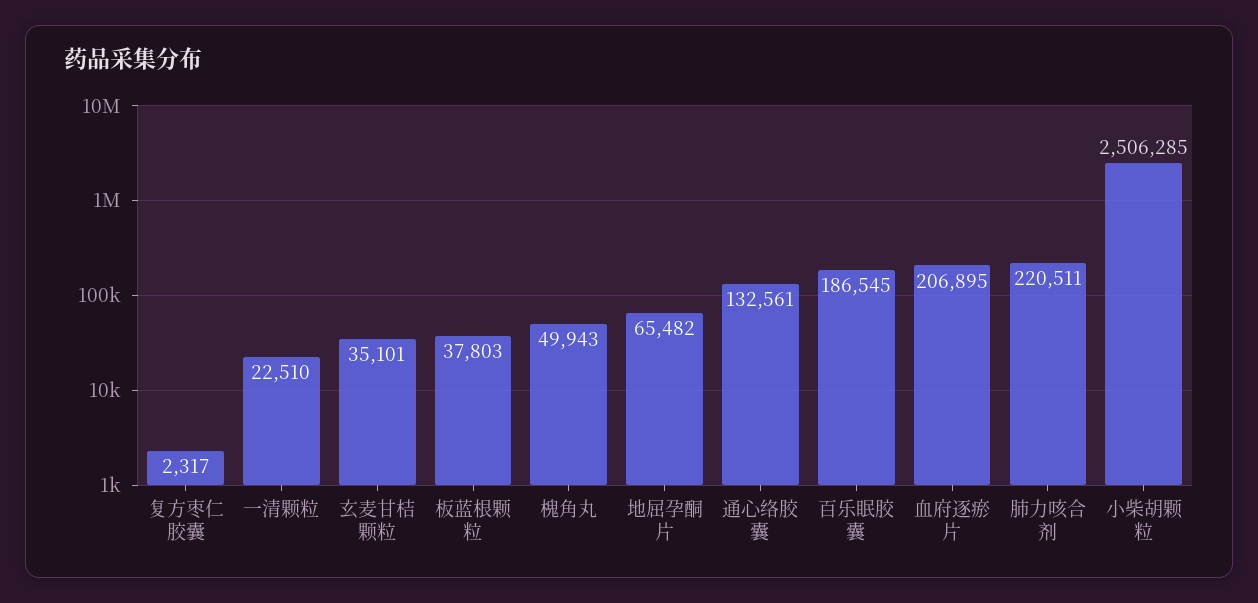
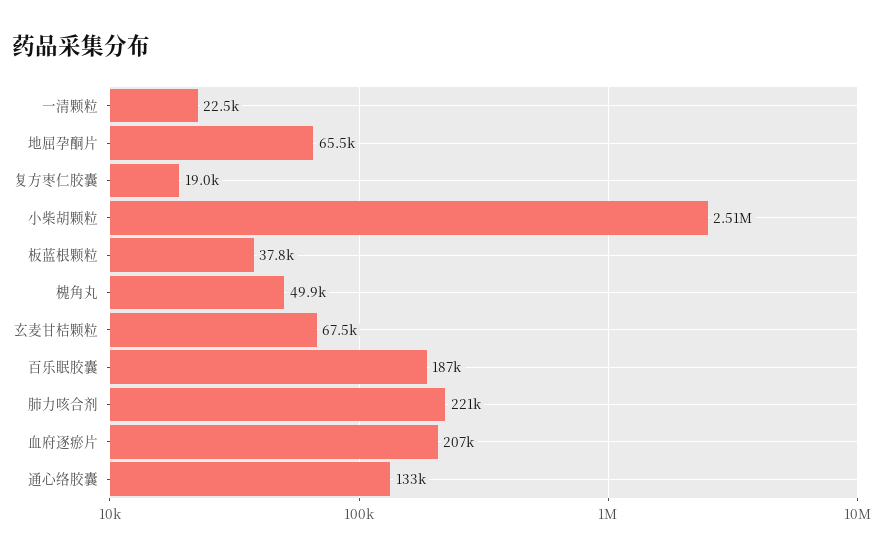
复方枣仁胶囊: 2317 -> 19000
玄麦甘桔颗粒: 35101 -> 67500

